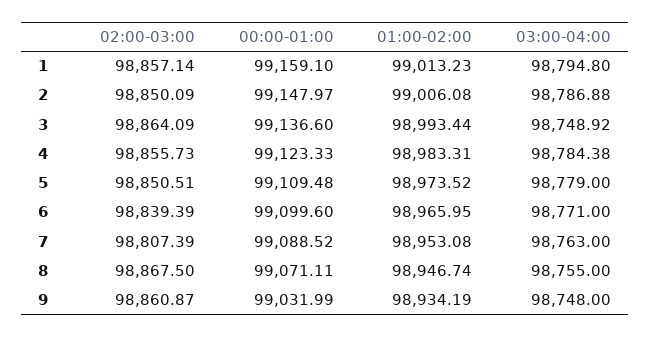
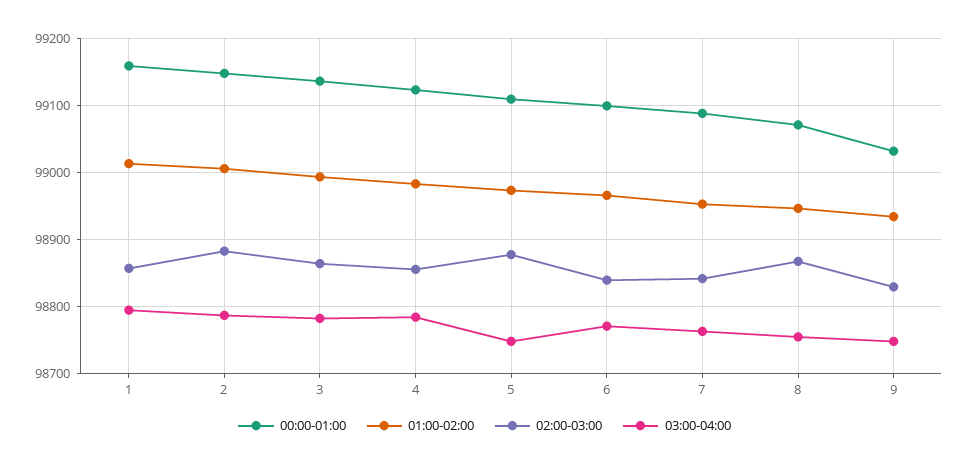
02:00-03:00, 2: 98850.09 -> 98880
03:00-04:00, 3: 98748.92 -> 98780
02:00-03:00, 5: 98850.51 -> 98880
03:00-04:00, 5: 98779 -> 98750
02:00-03:00, 7: 98807.39 -> 98840
02:00-03:00, 9: 98860.87 -> 98830

